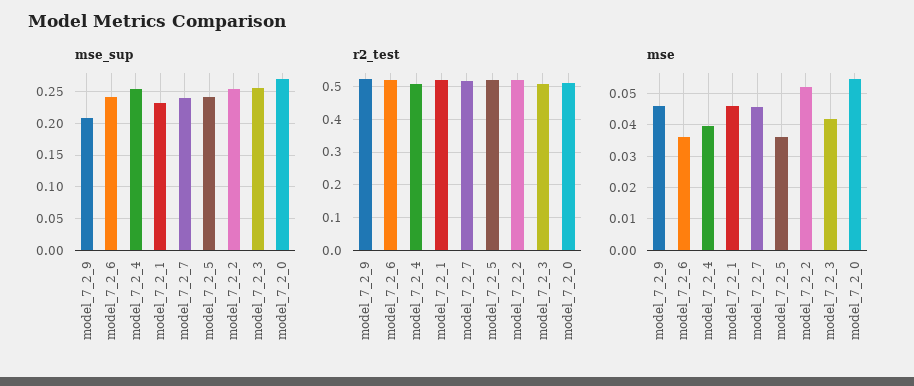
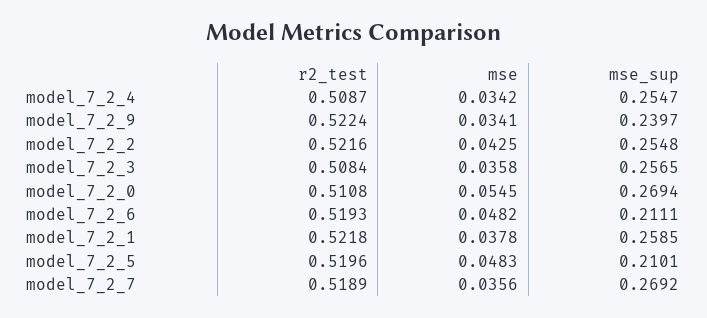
mse_sup, model_7_2_9: 0.21 -> 0.2397
mse_sup, model_7_2_6: 0.24 -> 0.2111
mse_sup, model_7_2_1: 0.23 -> 0.2585
mse_sup, model_7_2_7: 0.24 -> 0.2692
mse_sup, model_7_2_5: 0.24 -> 0.2101
mse, model_7_2_9: 0.046 -> 0.0341
mse, model_7_2_6: 0.036 -> 0.0482
mse, model_7_2_4: 0.04 -> 0.0342
mse, model_7_2_1: 0.046 -> 0.0378
mse, model_7_2_7: 0.046 -> 0.0356
mse, model_7_2_5: 0.036 -> 0.0483
mse, model_7_2_2: 0.052 -> 0.0425
mse, model_7_2_3: 0.042 -> 0.0358

